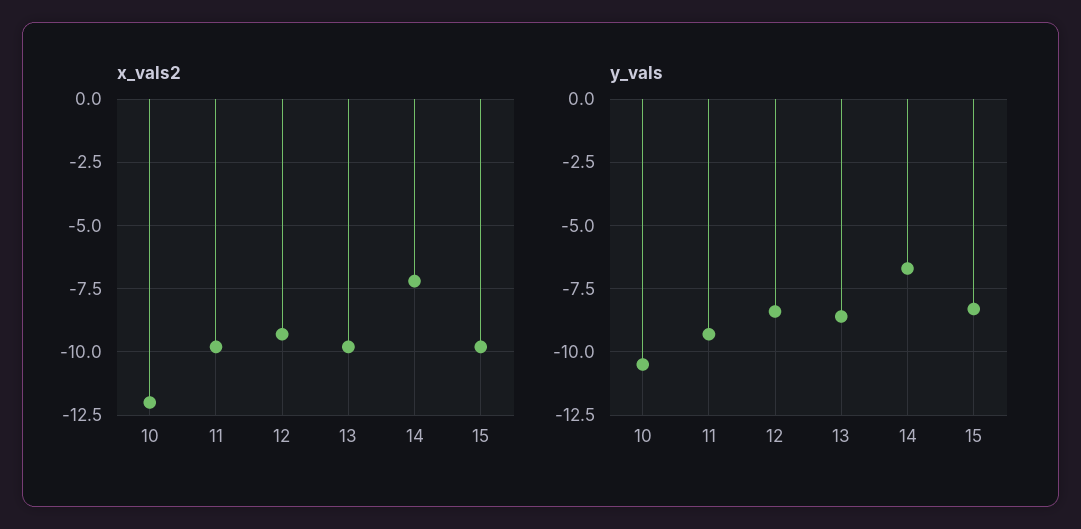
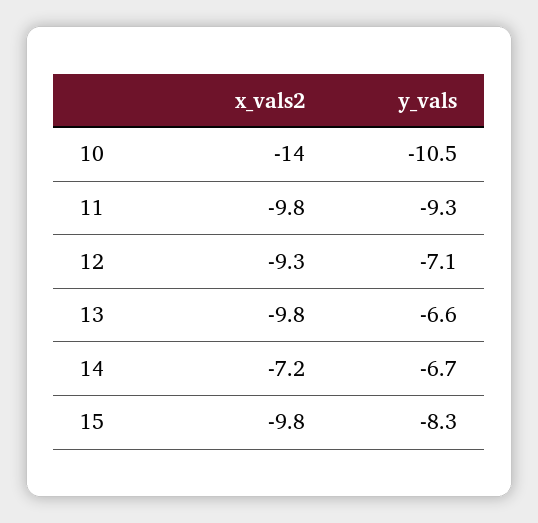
x_vals2, 10: -12 -> -14
y_vals, 12: -8.5 -> -7.1
y_vals, 13: -8.5 -> -6.6

